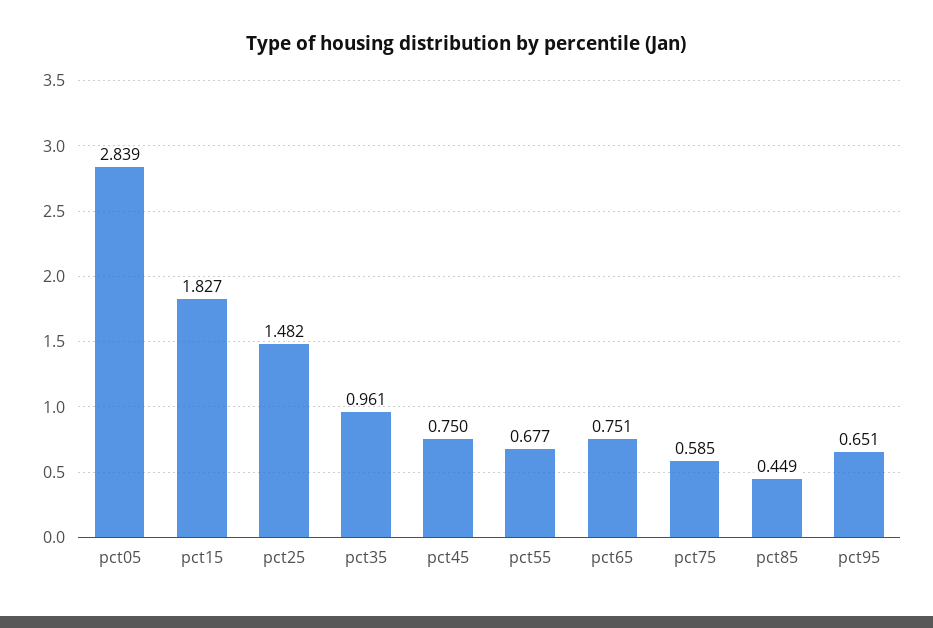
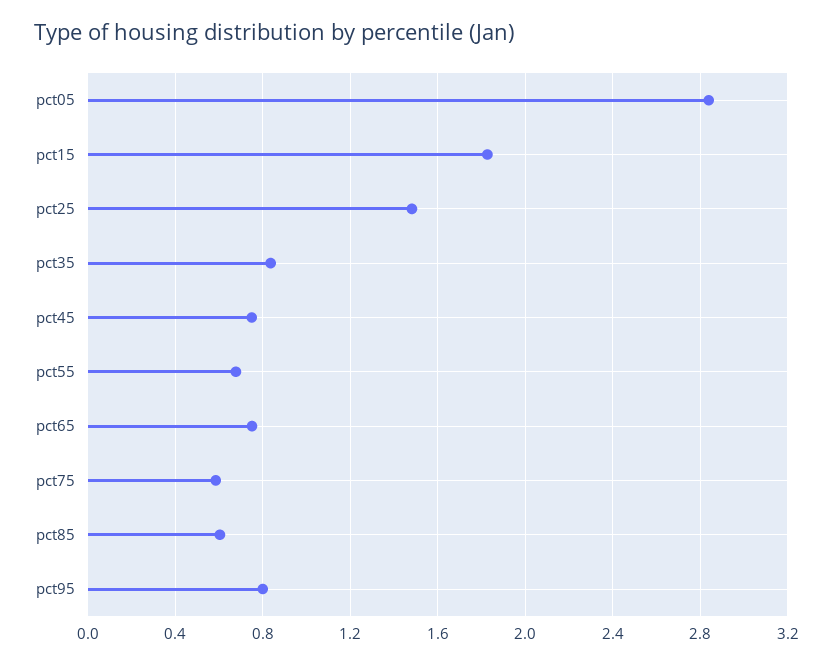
pct35: 0.961 -> 0.85
pct85: 0.449 -> 0.6
pct95: 0.651 -> 0.8

